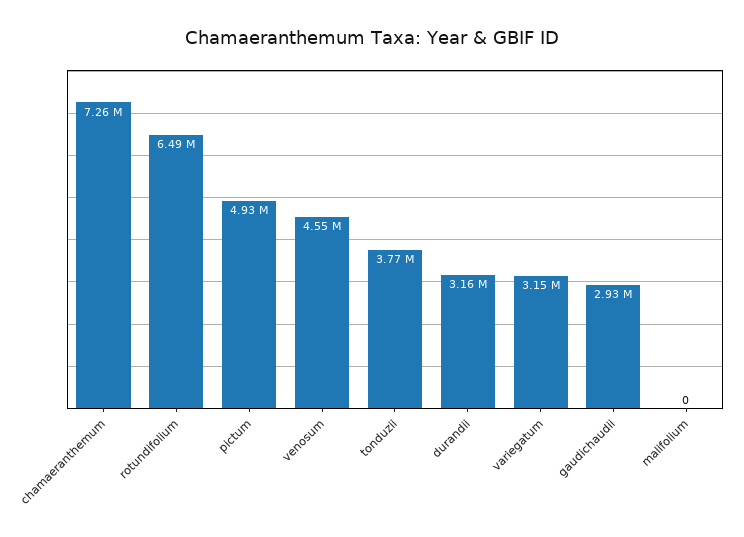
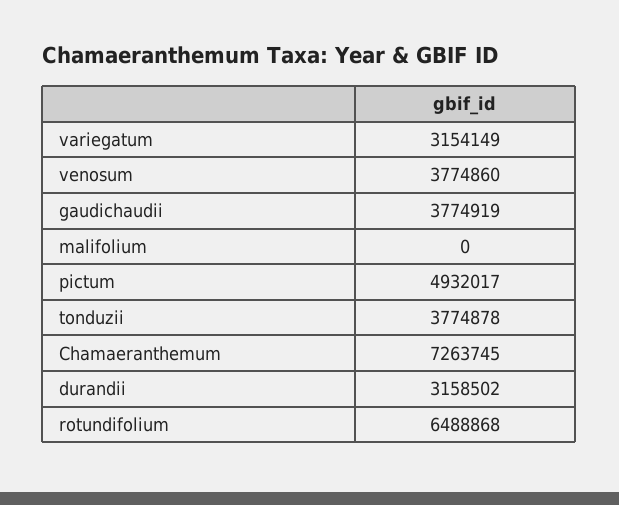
venosum: 4550000 -> 3774860
gaudichaudii: 2930000 -> 3774919

